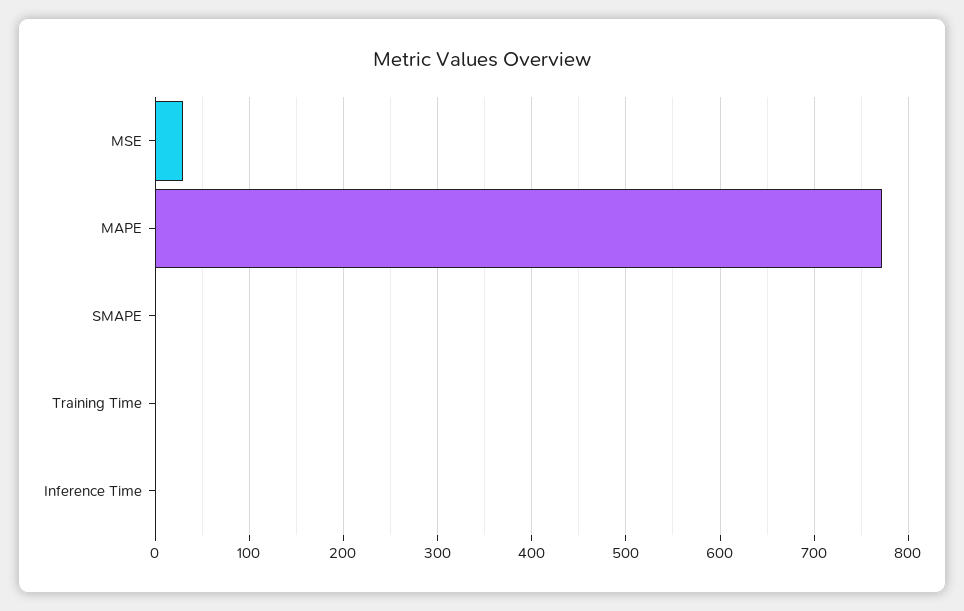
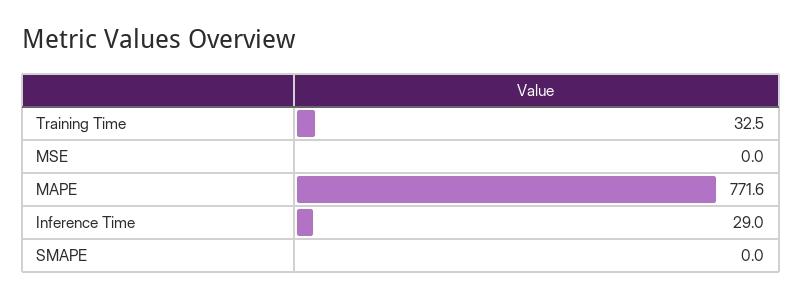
MSE: 30 -> 0
Training Time: 0 -> 32.5
Inference Time: 0 -> 29

